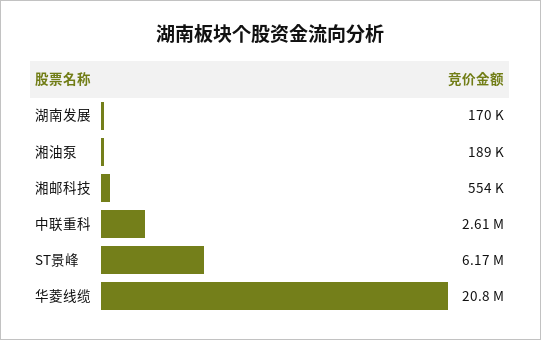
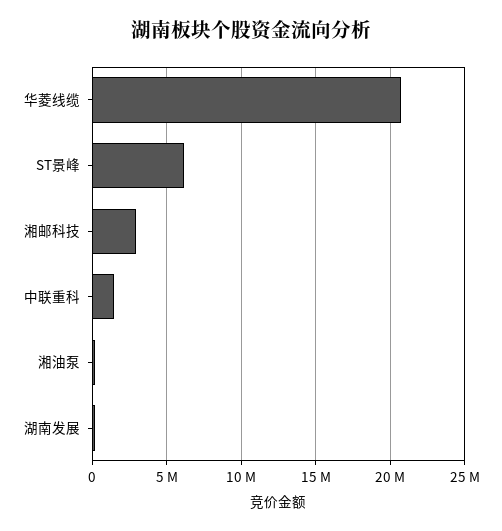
湘邮科技: 554000 -> 3000000
中联重科: 2610000 -> 1500000

